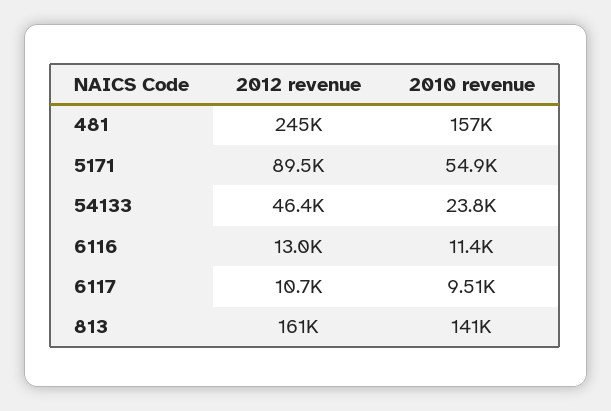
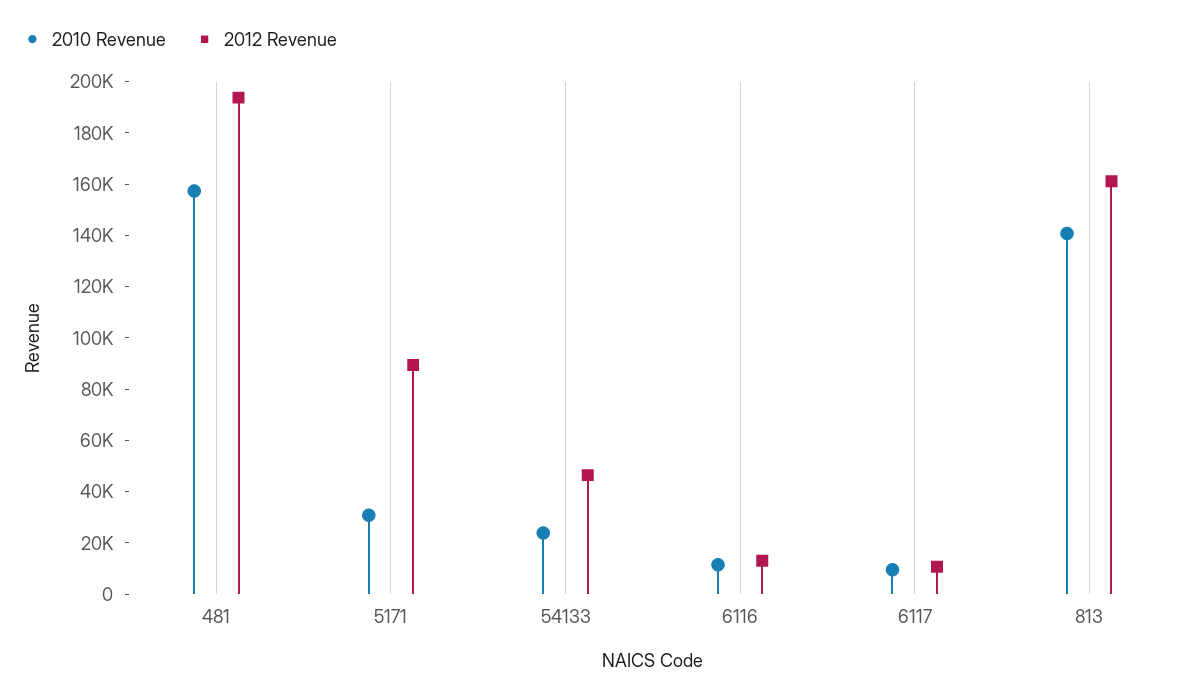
2012 revenue, 481: 245000 -> 195000
2010 revenue, 5171: 54900 -> 30000

